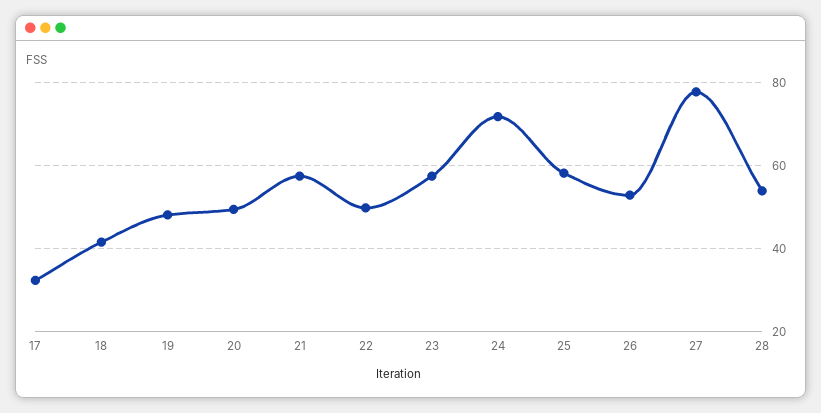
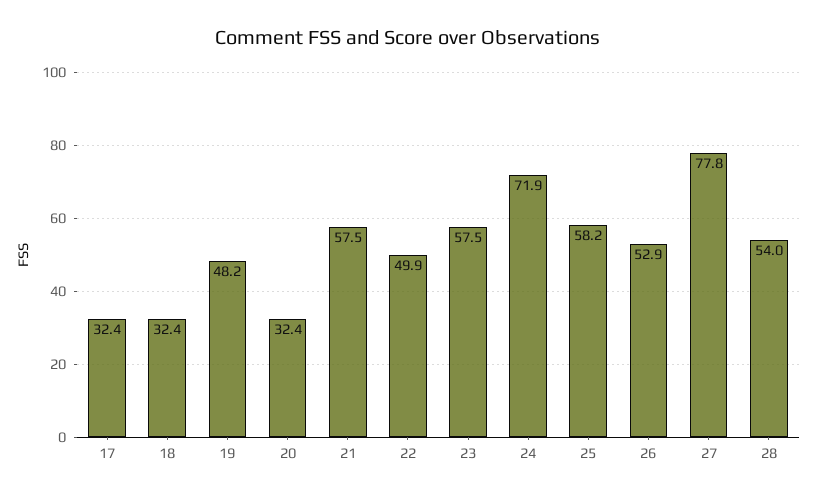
18: 42 -> 32.4
20: 50 -> 32.4

